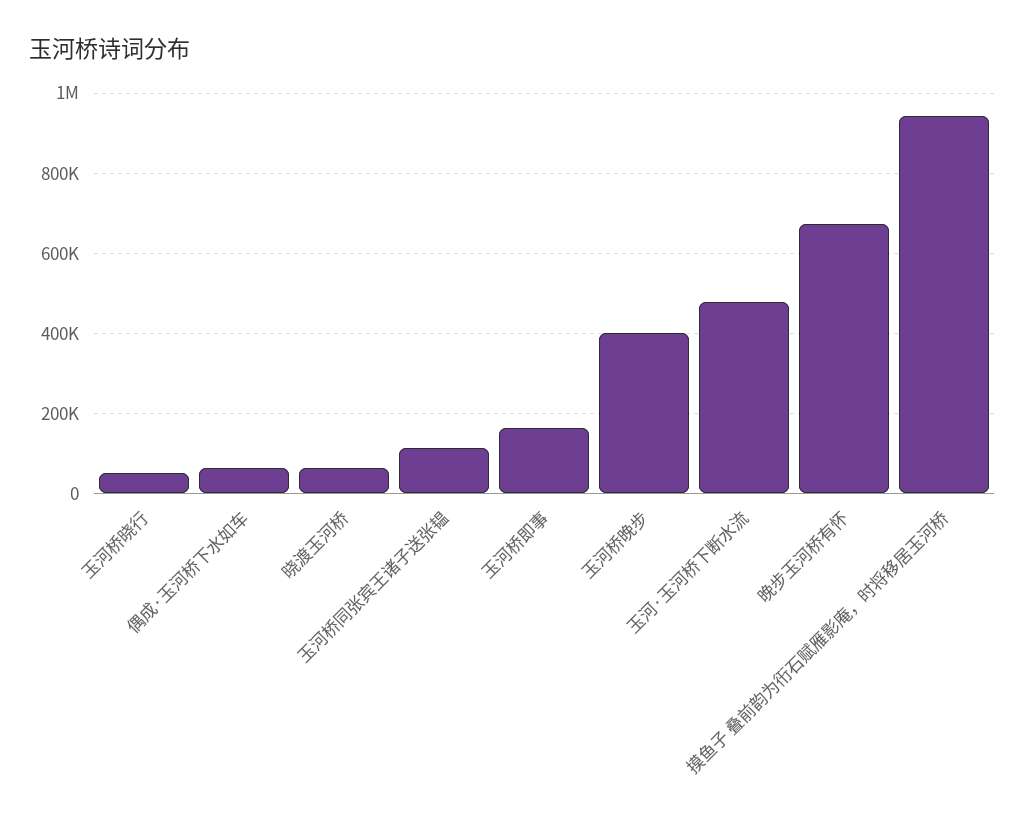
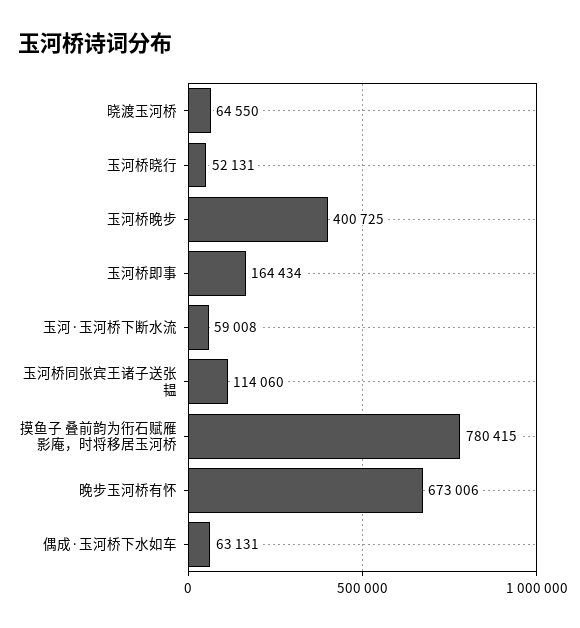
玉河·玉河桥下断水流: 480000 -> 59008
摸鱼子 叠前韵为衎石赋雁影庵，时将移居玉河桥: 940000 -> 780415

